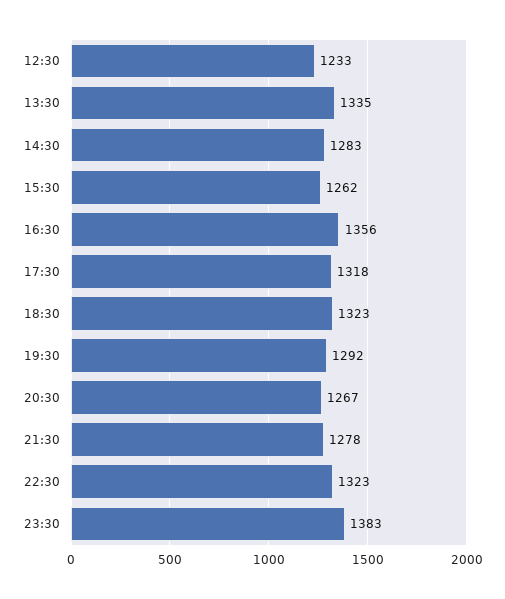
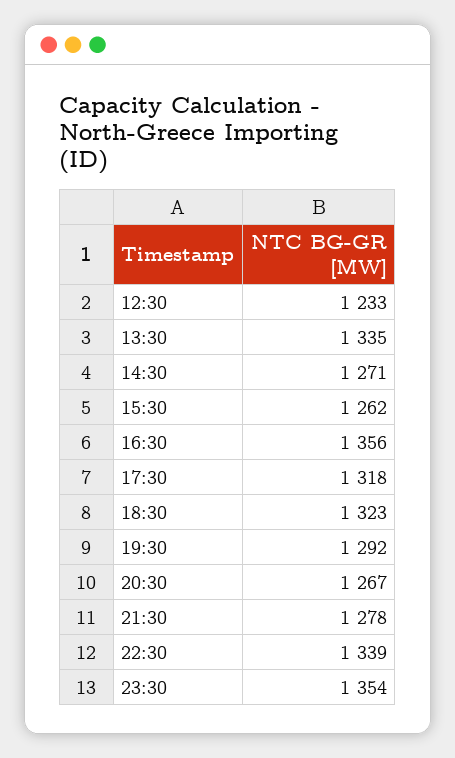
14:30: 1283 -> 1271
22:30: 1323 -> 1339
23:30: 1383 -> 1354

